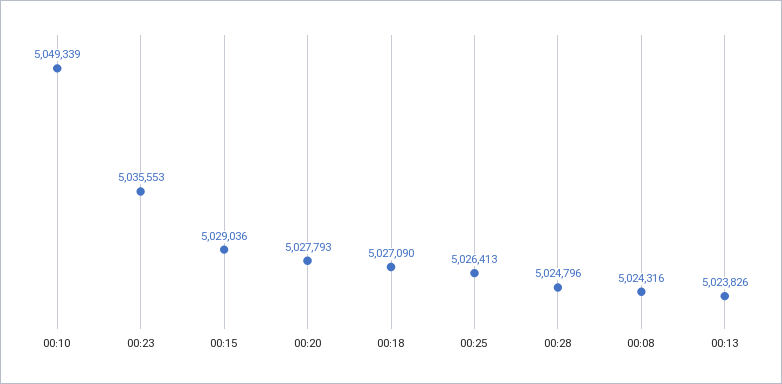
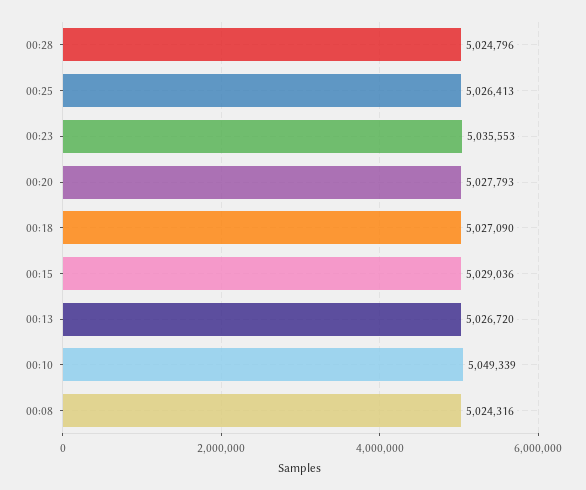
00:13: 5023826 -> 5026720

